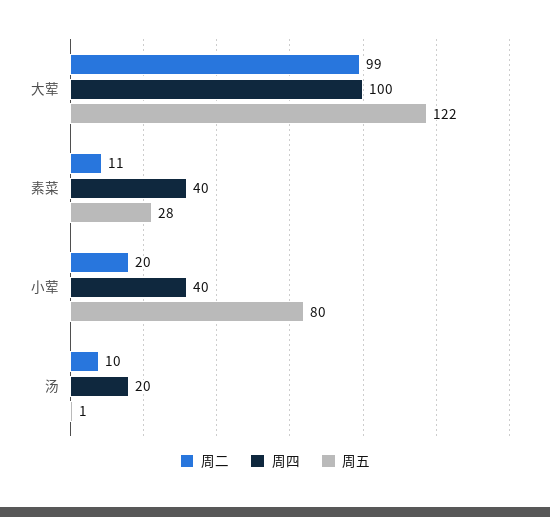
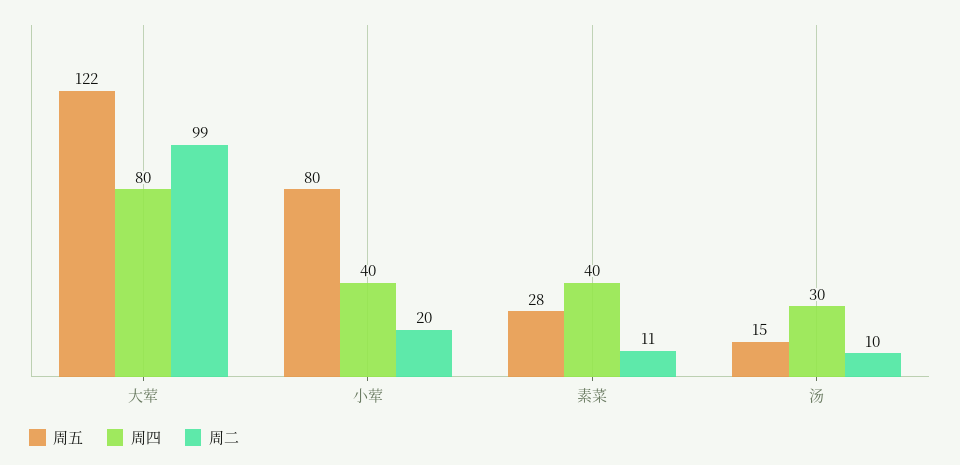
周四, 大荤: 100 -> 80
周四, 汤: 20 -> 30
周五, 汤: 1 -> 15

